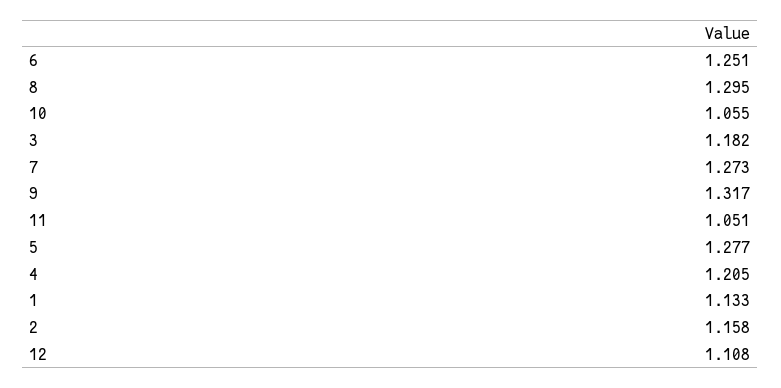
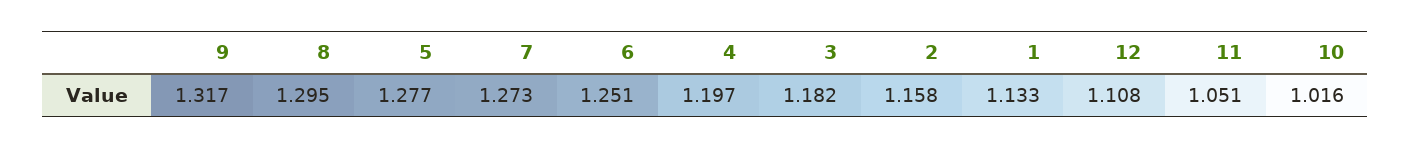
10: 1.055 -> 1.016
4: 1.205 -> 1.197

